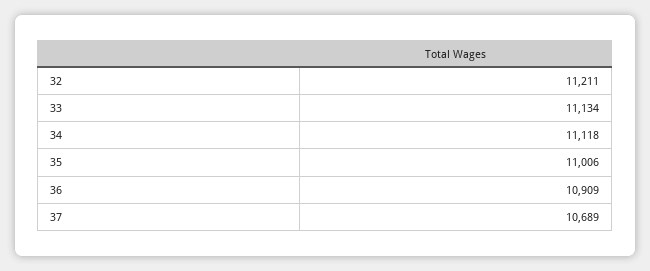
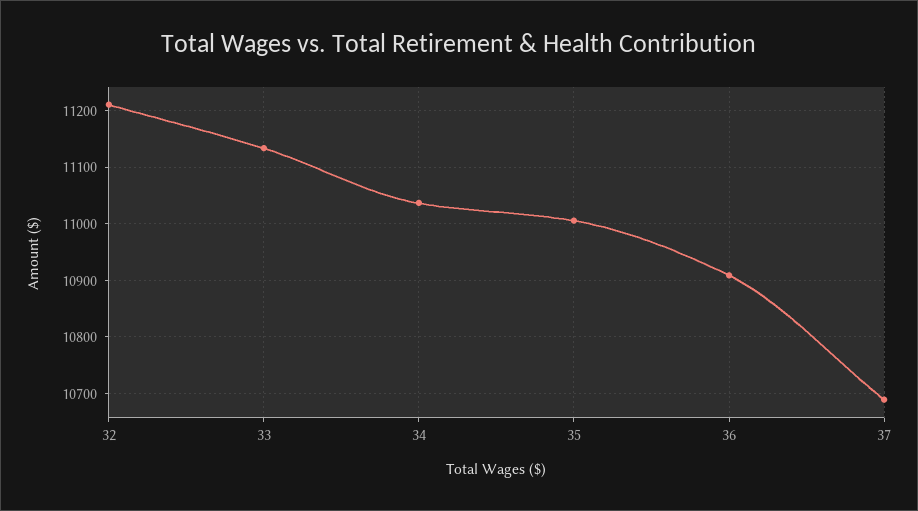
34: 11118 -> 11040

